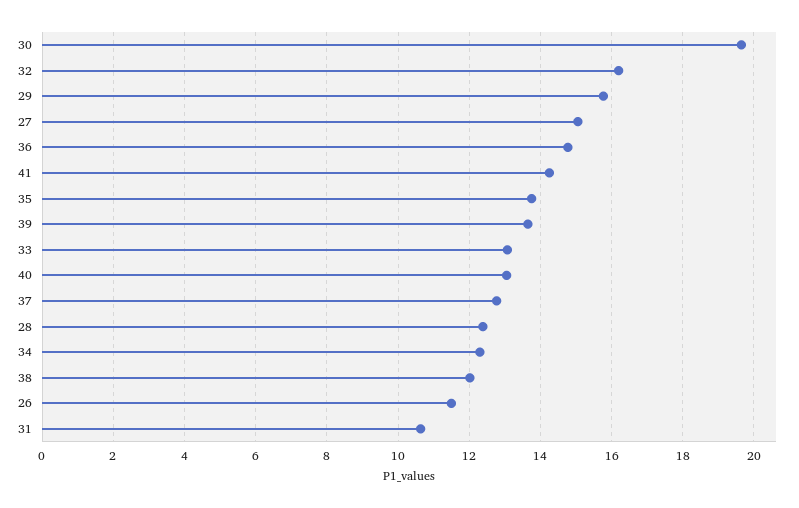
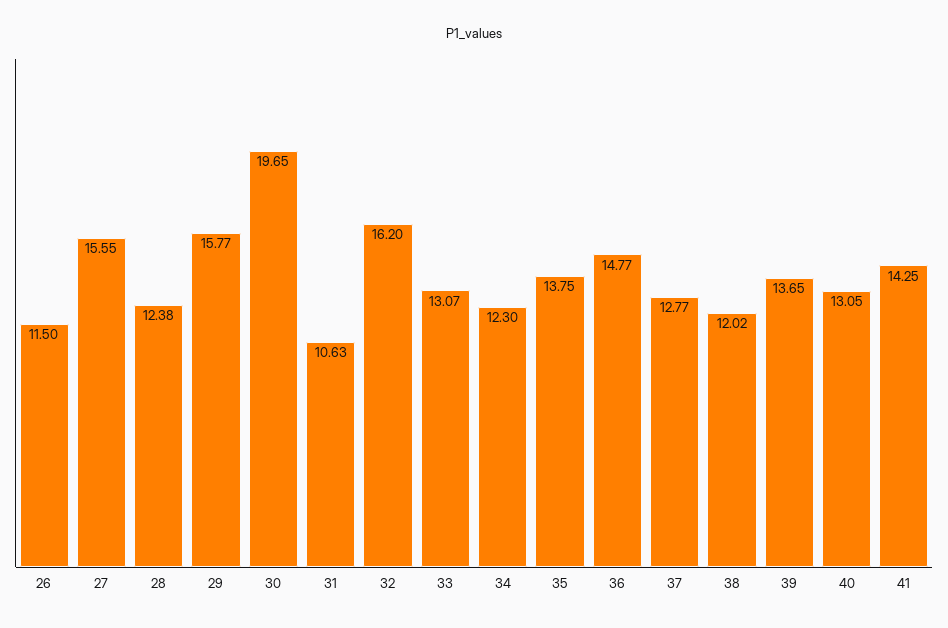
27: 15 -> 15.55

